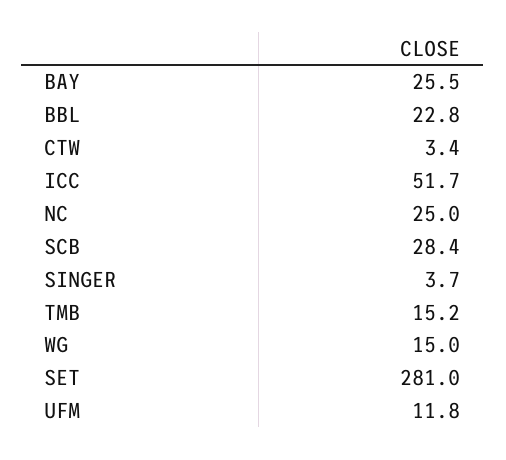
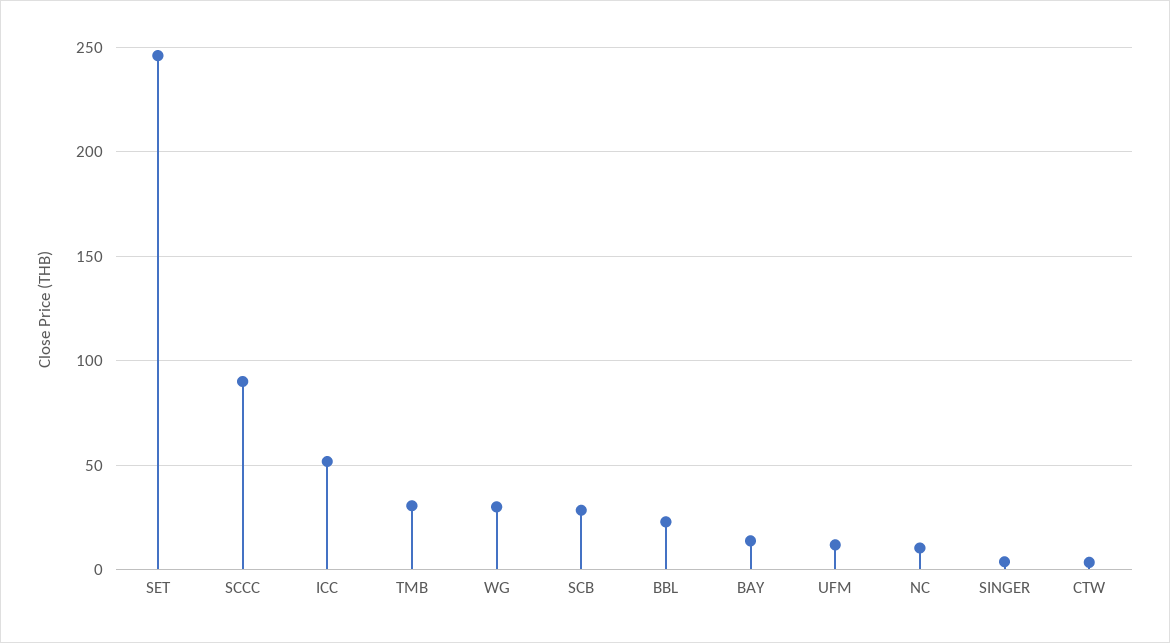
BAY: 25.5 -> 15
NC: 25 -> 10
TMB: 15.2 -> 30
WG: 15 -> 30
SET: 281 -> 245
SCCC: none -> 90

